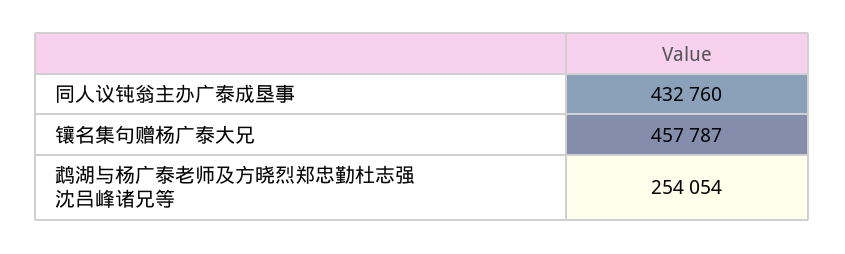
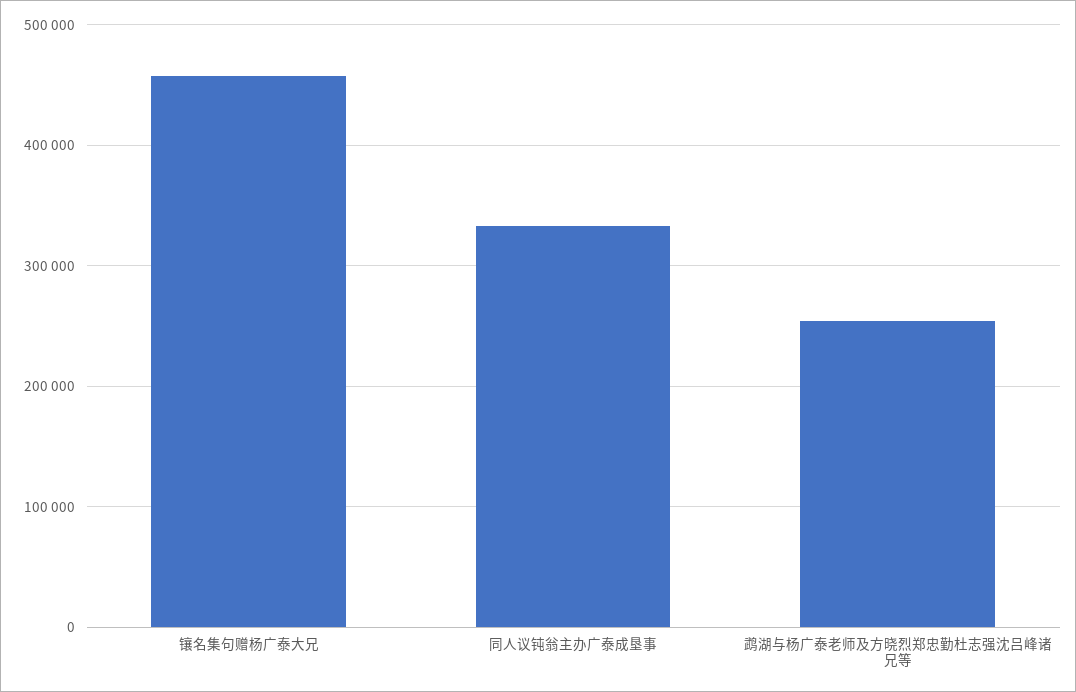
同人议钝翁主办广泰成垦事: 432760 -> 330000

